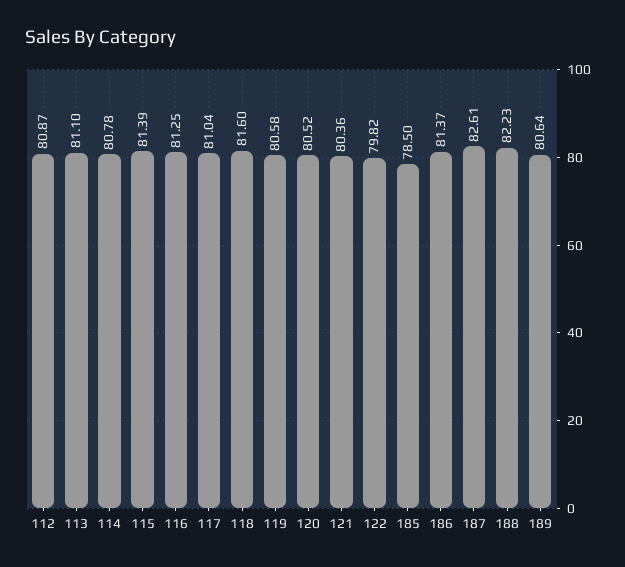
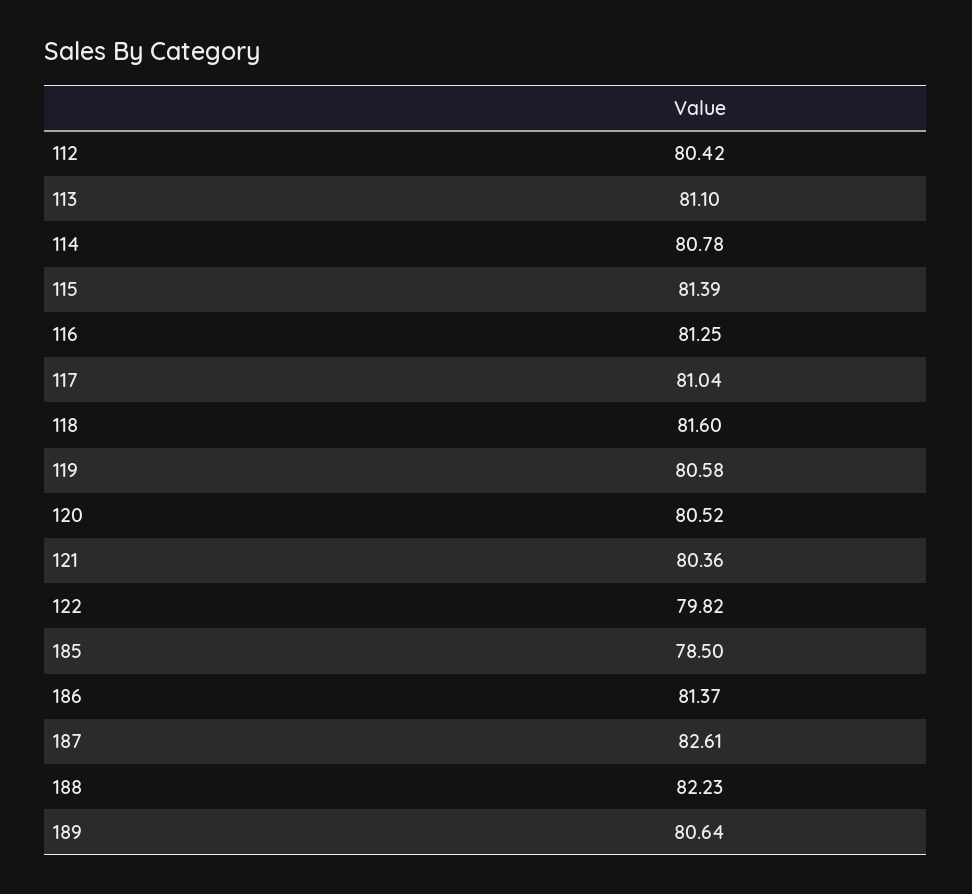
112: 80.87 -> 80.42

